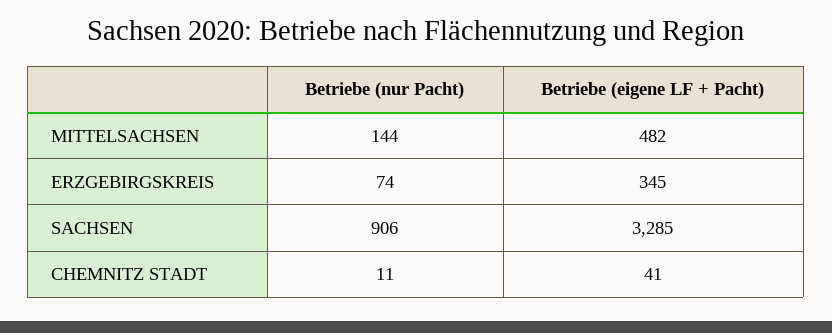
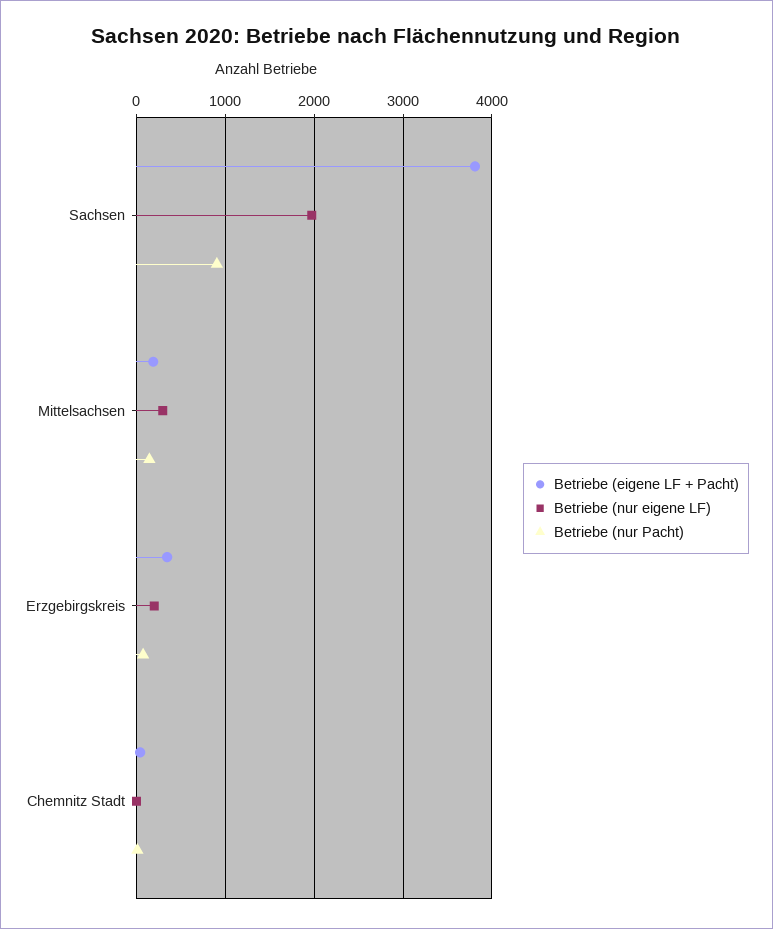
Betriebe (eigene LF + Pacht), MITTELSACHSEN: 482 -> 200
Betriebe (eigene LF + Pacht), SACHSEN: 3285 -> 3800
Betriebe (nur eigene LF), SACHSEN: none -> 2000
Betriebe (nur eigene LF), MITTELSACHSEN: none -> 300
Betriebe (nur eigene LF), ERZGEBIRGSKREIS: none -> 200
Betriebe (nur eigene LF), CHEMNITZ STADT: none -> 0

